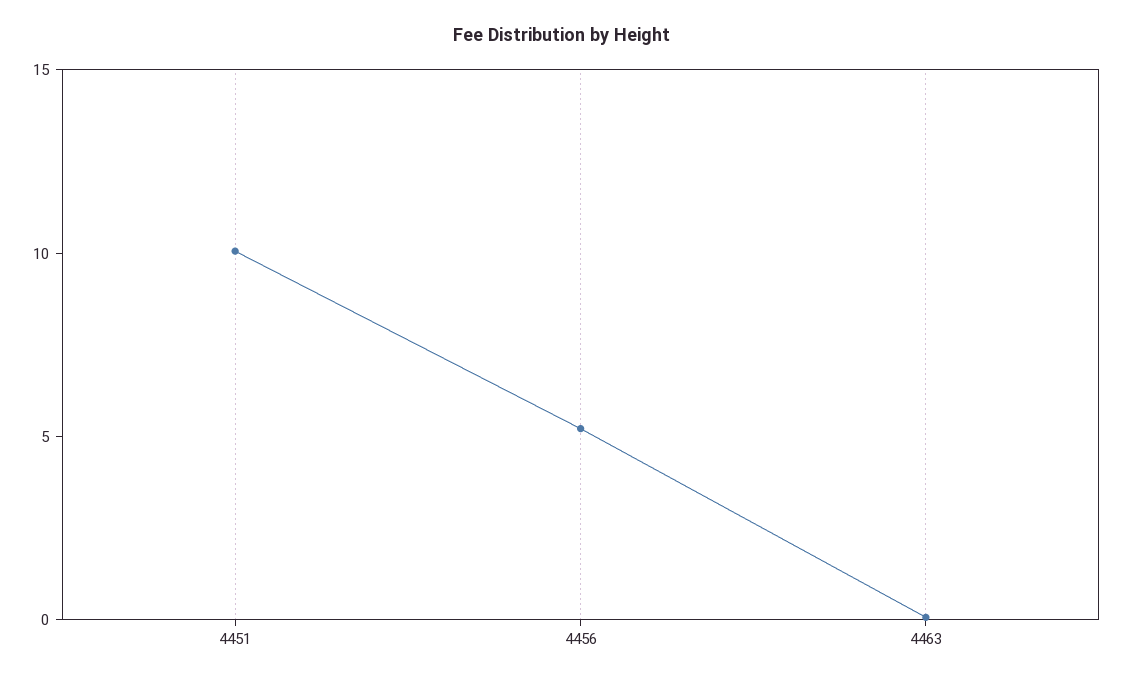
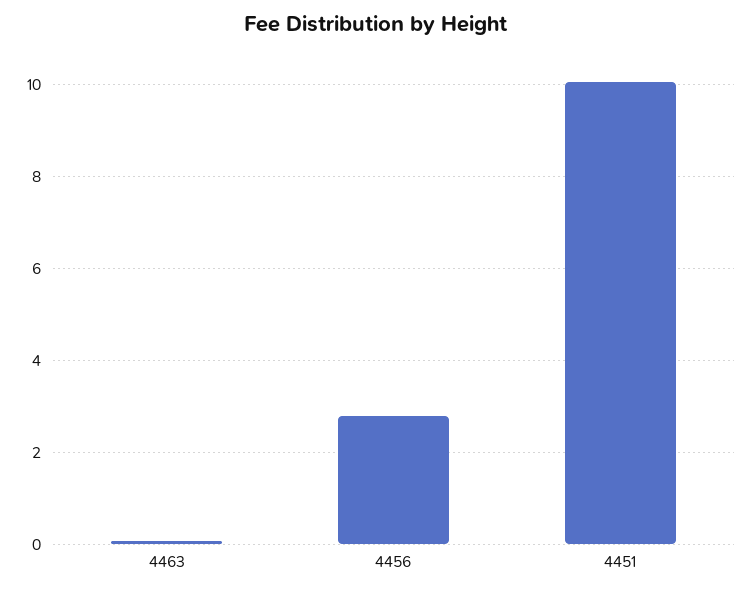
4456: 5 -> 2.8

